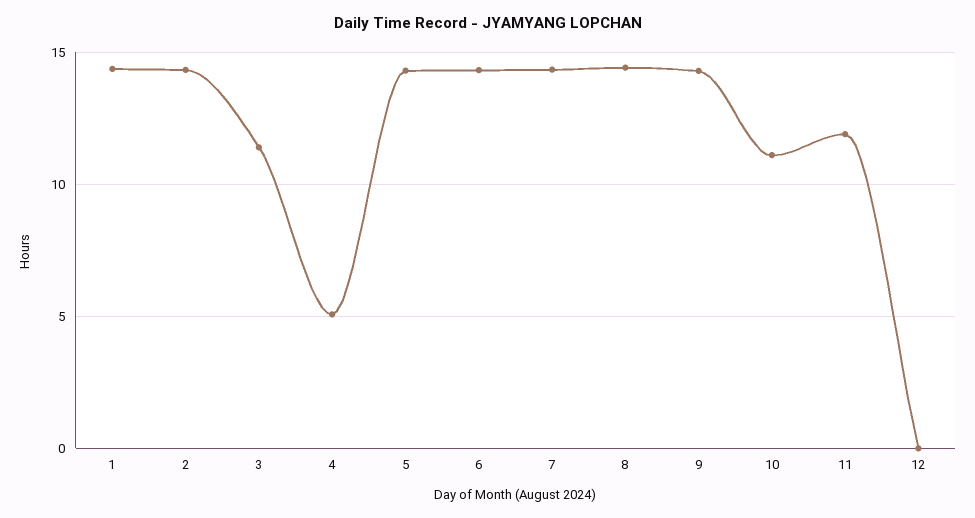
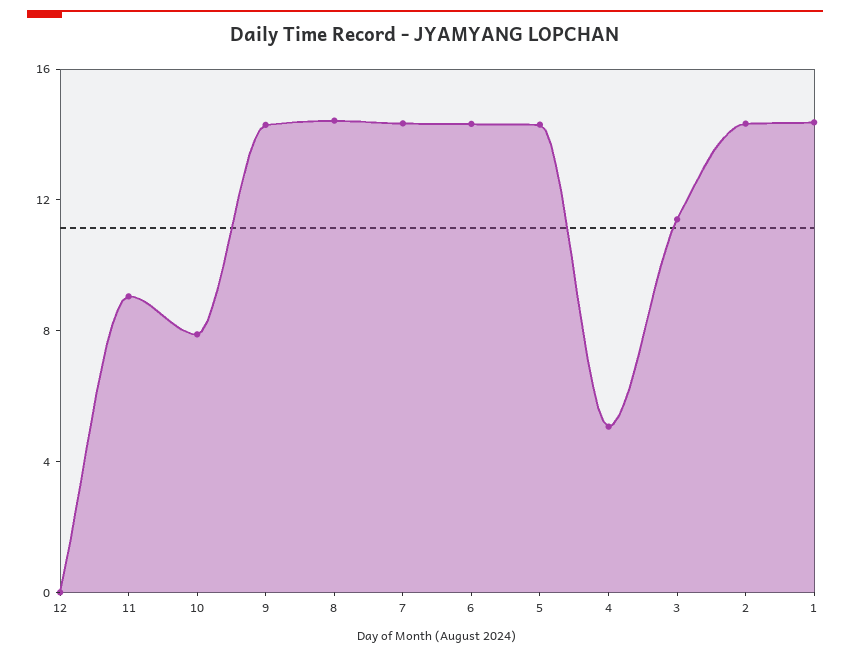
10: 11 -> 8
11: 12 -> 9

